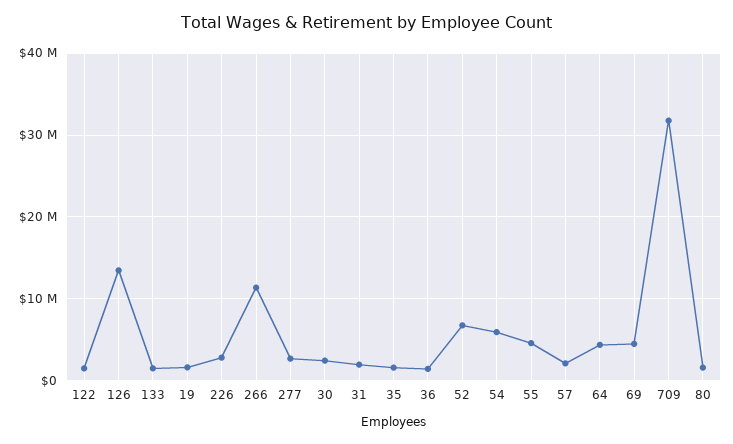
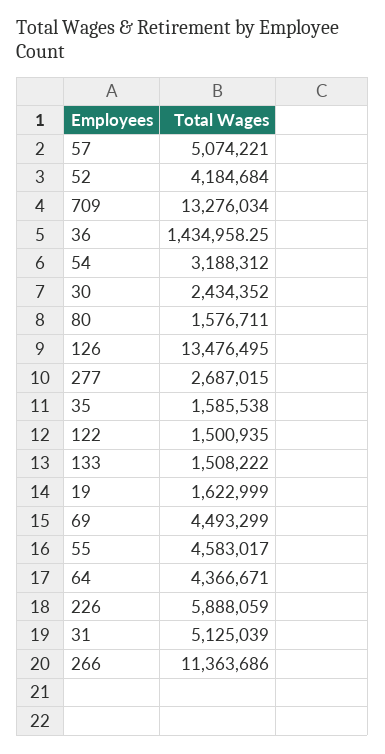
226: 3000000 -> 5888059
31: 2000000 -> 5125039
52: 7000000 -> 4184684
54: 6000000 -> 3188312
57: 2000000 -> 5074221
709: 32000000 -> 13276034

